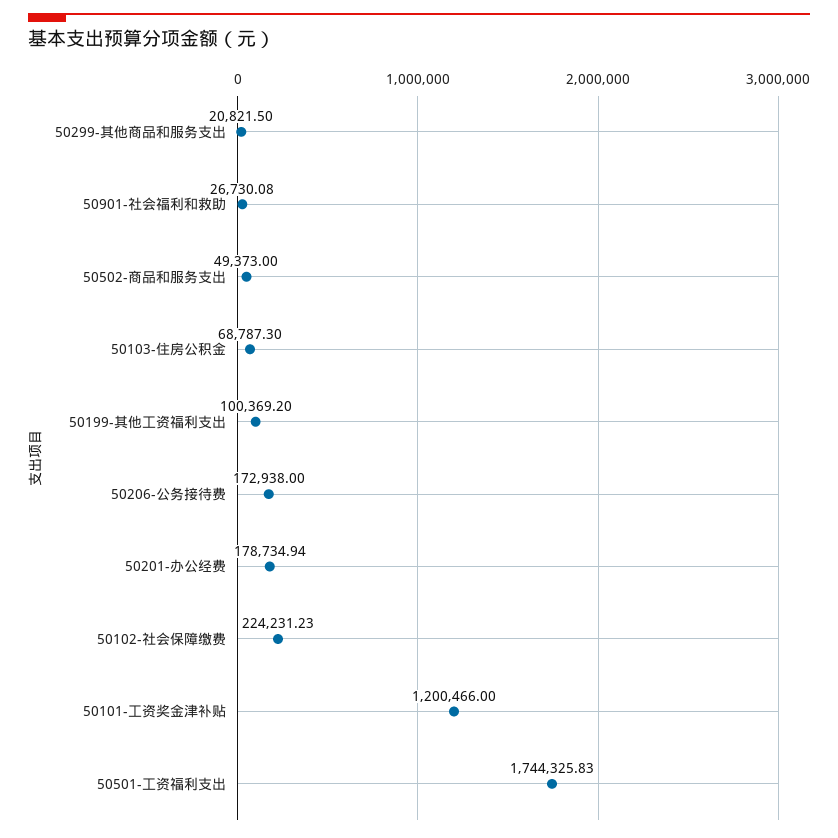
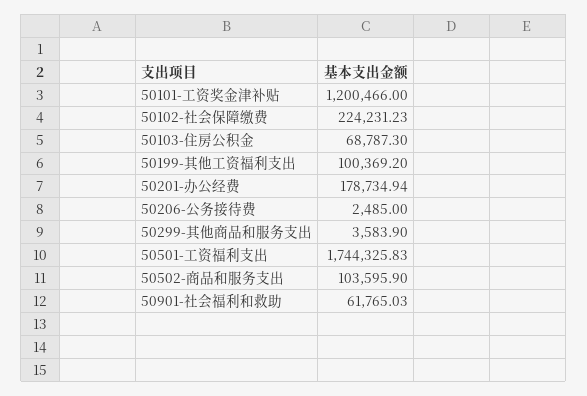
50299-其他商品和服务支出: 20821.5 -> 3583.9
50901-社会福利和救助: 26730.08 -> 61765.03
50502-商品和服务支出: 49373 -> 103595.9
50206-公务接待费: 172938 -> 2485

